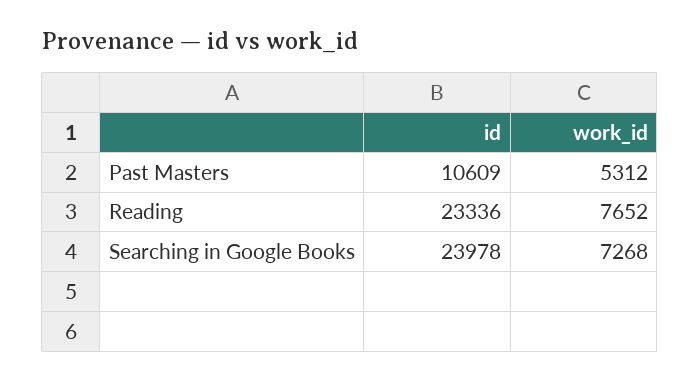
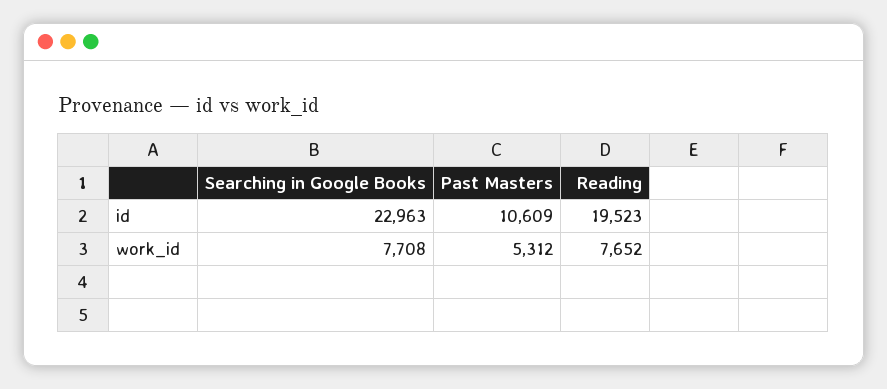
id, Reading: 23336 -> 19523
id, Searching in Google Books: 23978 -> 22963
work_id, Searching in Google Books: 7268 -> 7708

